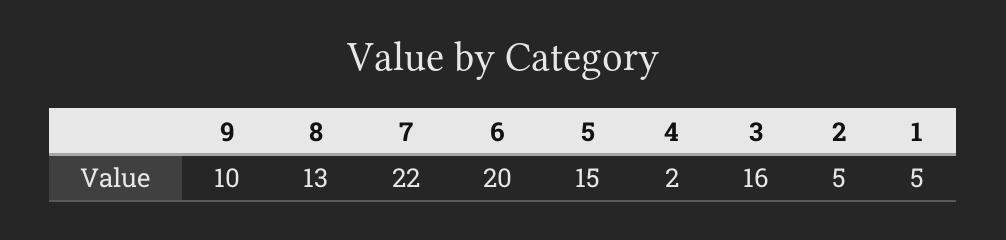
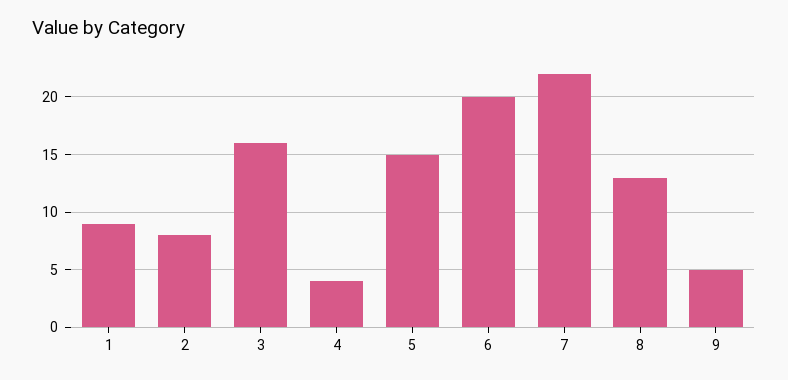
9: 10 -> 5
4: 2 -> 4
2: 5 -> 8
1: 5 -> 9

